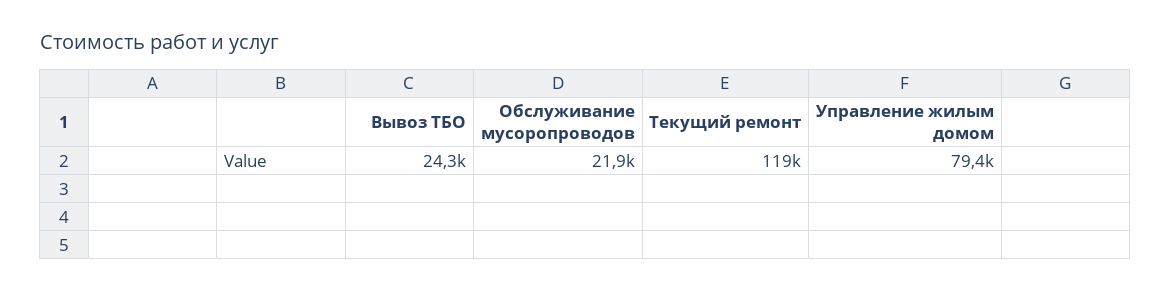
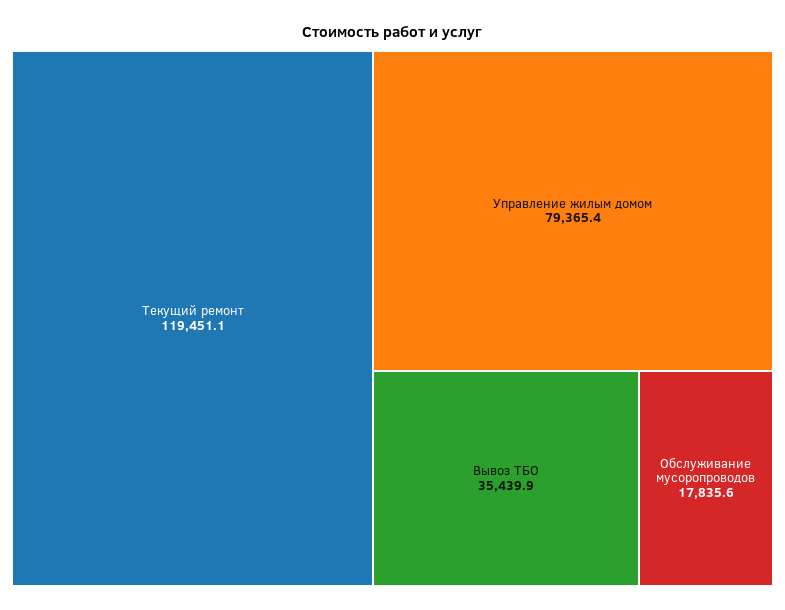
Вывоз ТБО: 24300 -> 35439.9
Обслуживание мусоропроводов: 21900 -> 17835.6

